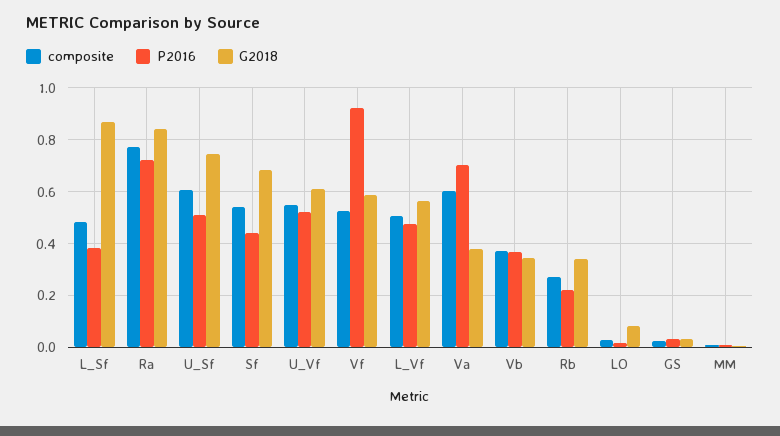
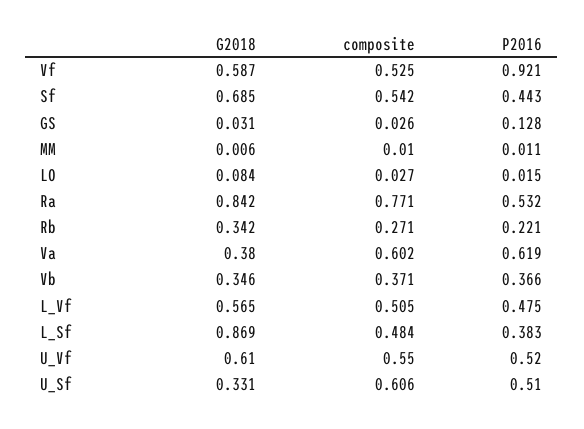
P2016, Ra: 0.725 -> 0.532
G2018, U_Sf: 0.75 -> 0.331
P2016, Va: 0.7 -> 0.619
P2016, GS: 0.025 -> 0.128

